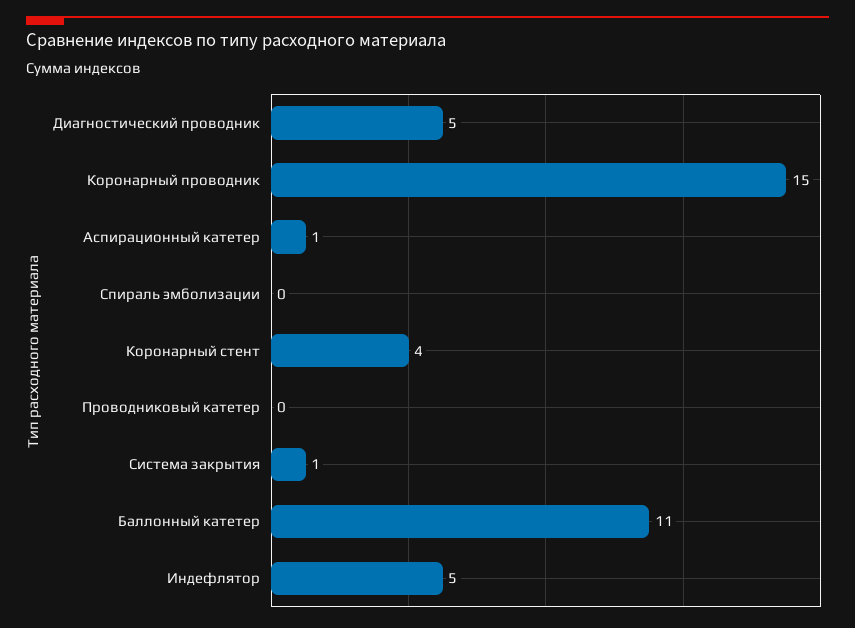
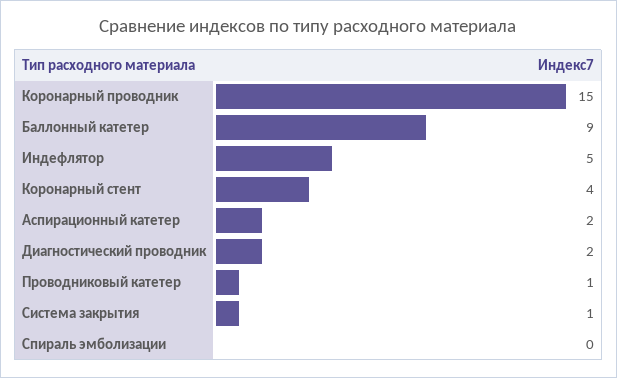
Диагностический проводник: 5 -> 2
Аспирационный катетер: 1 -> 2
Проводниковый катетер: 0 -> 1
Баллонный катетер: 11 -> 9

